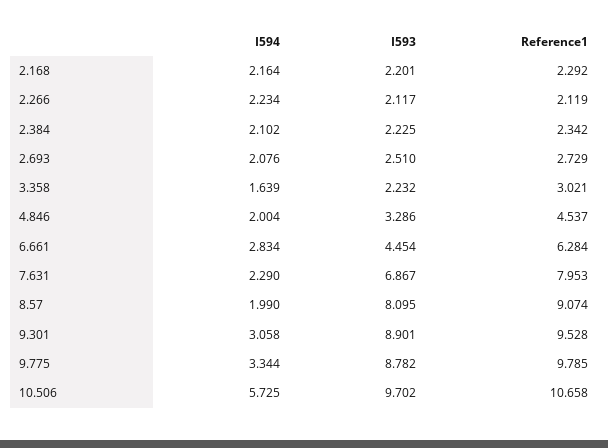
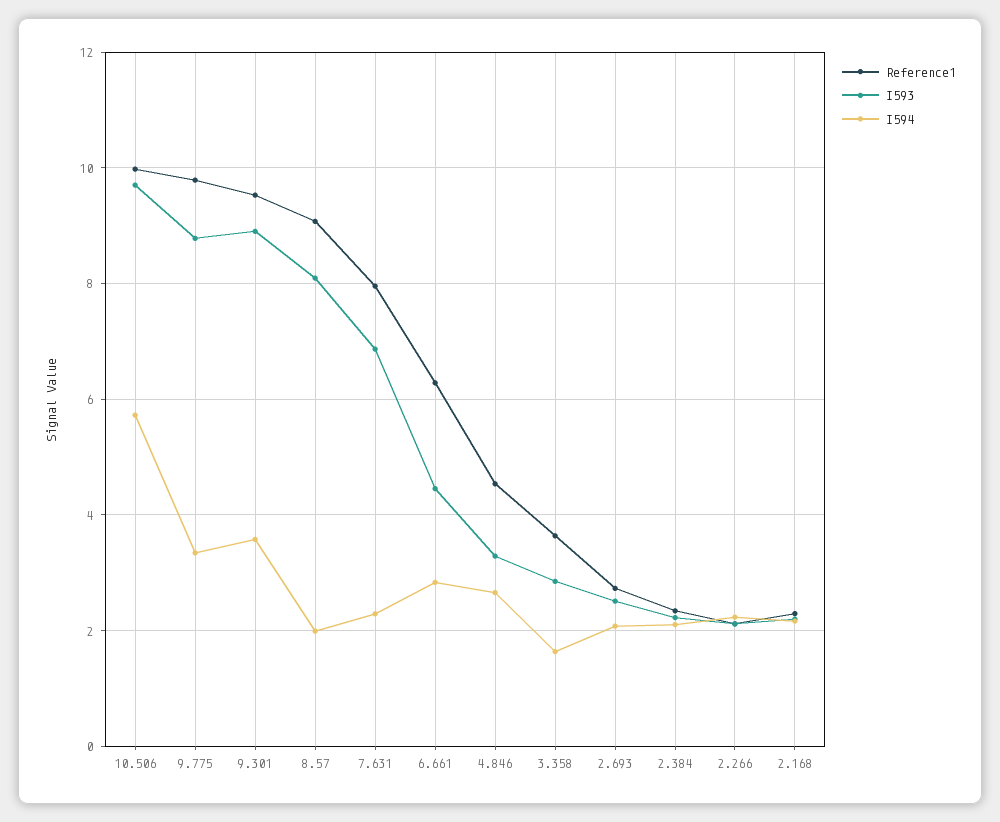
I593, 3.358: 2.232 -> 2.8
Reference1, 3.358: 3.021 -> 3.6
I594, 4.846: 2.004 -> 2.6
I594, 9.301: 3.058 -> 3.6
Reference1, 10.506: 10.658 -> 10

